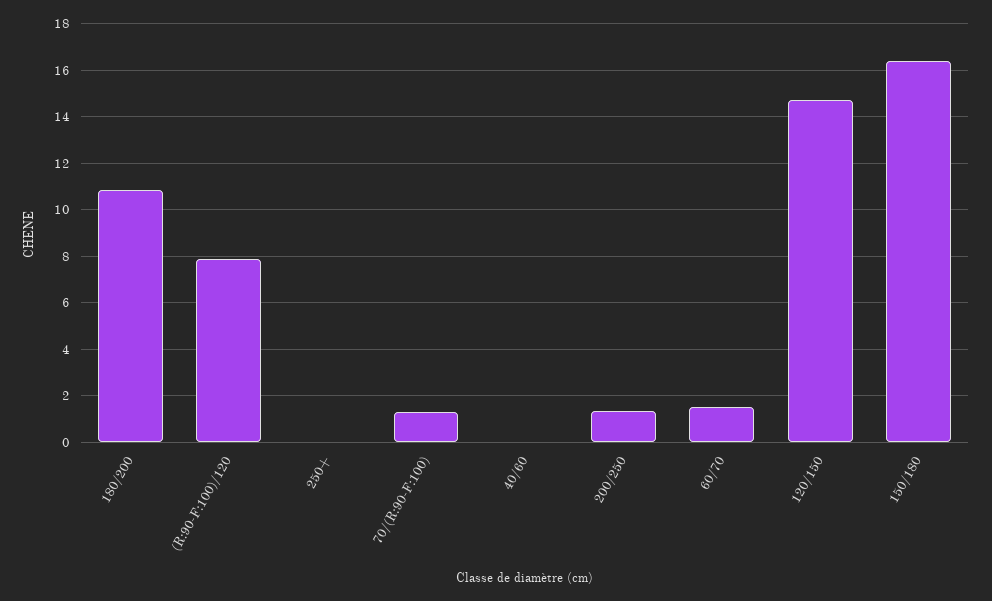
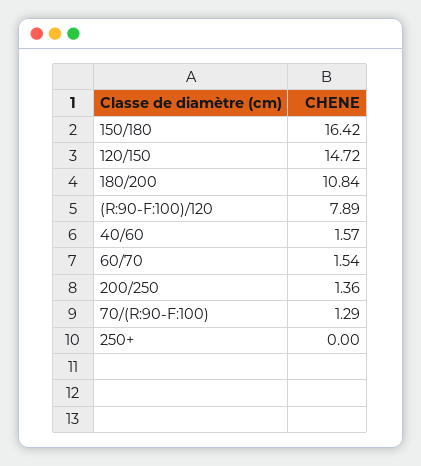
40/60: 0 -> 1.57

